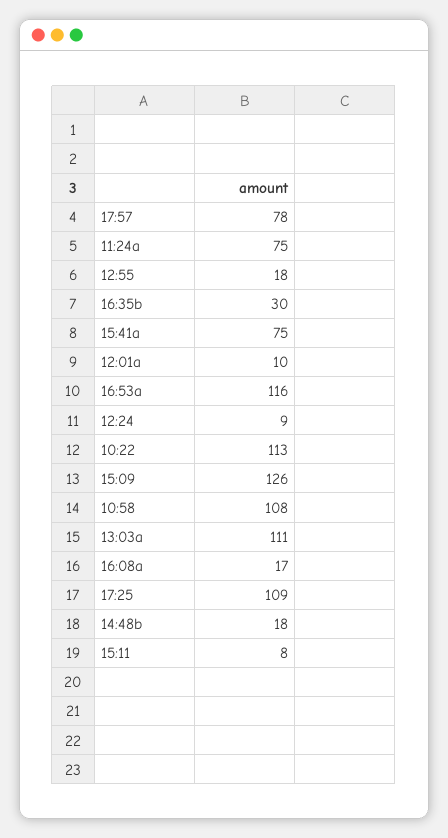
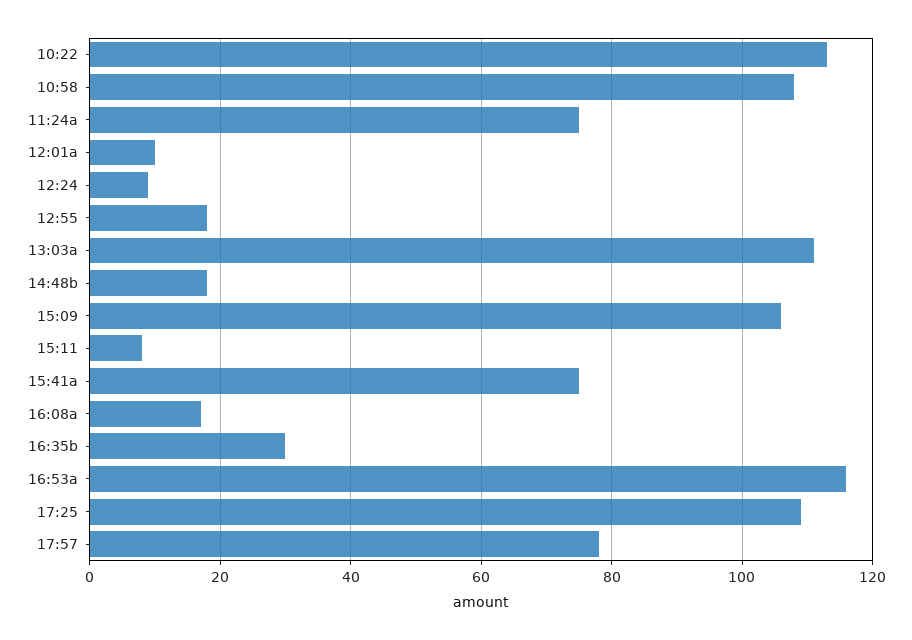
15:09: 126 -> 105

